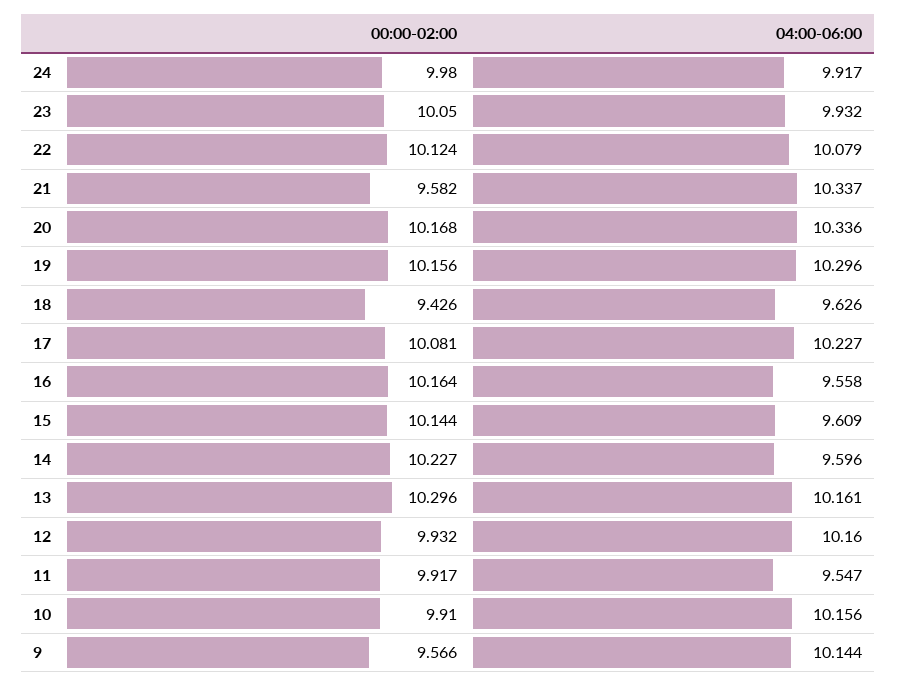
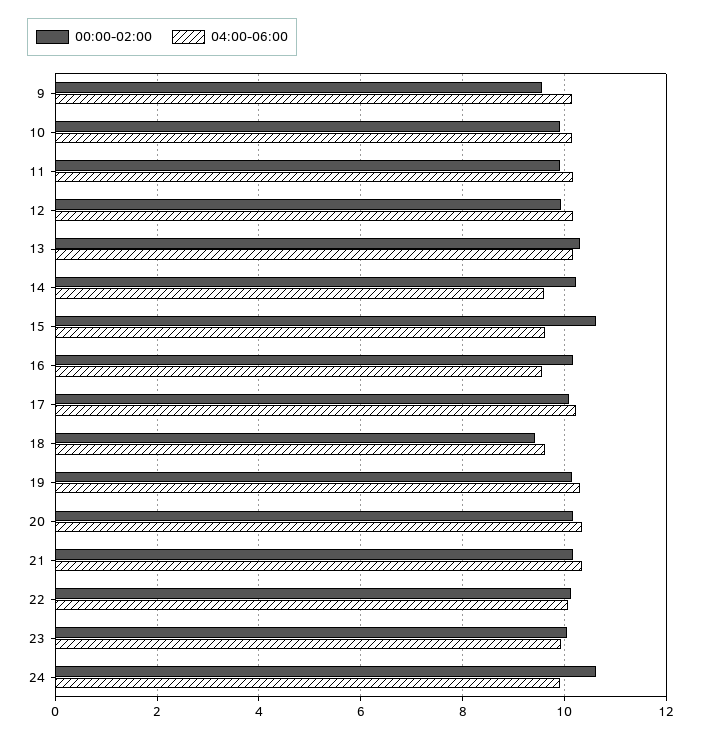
00:00-02:00, 24: 9.98 -> 10.6
00:00-02:00, 21: 9.582 -> 10.2
00:00-02:00, 15: 10.144 -> 10.6
04:00-06:00, 11: 9.547 -> 10.2

